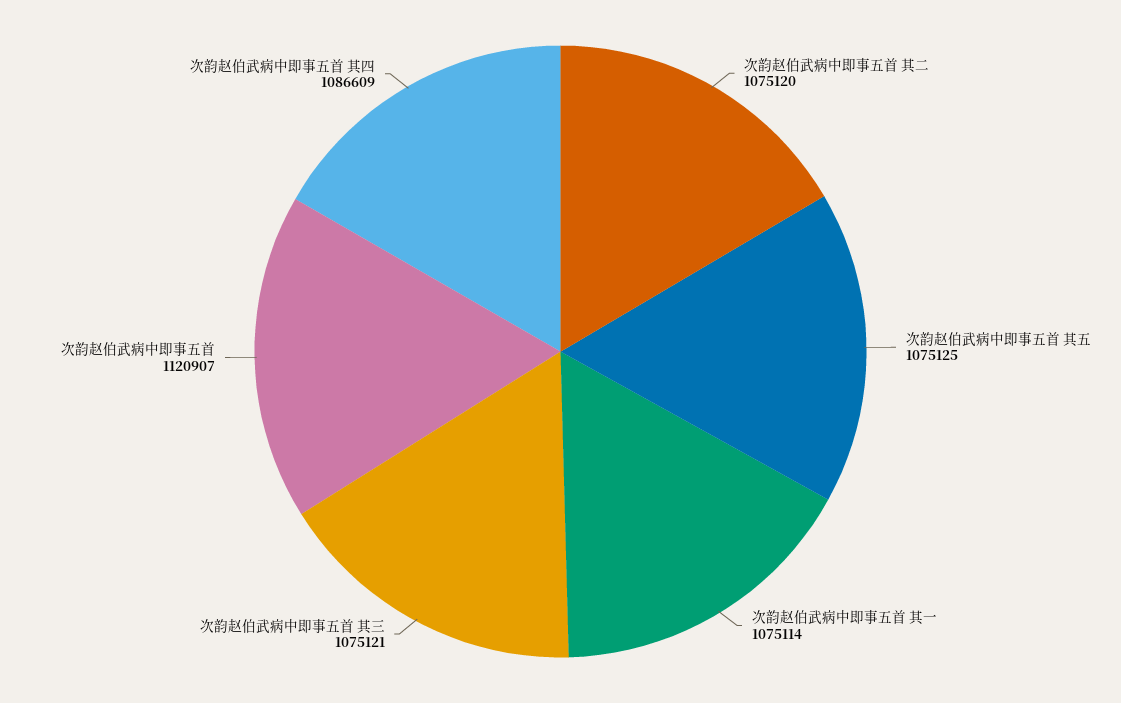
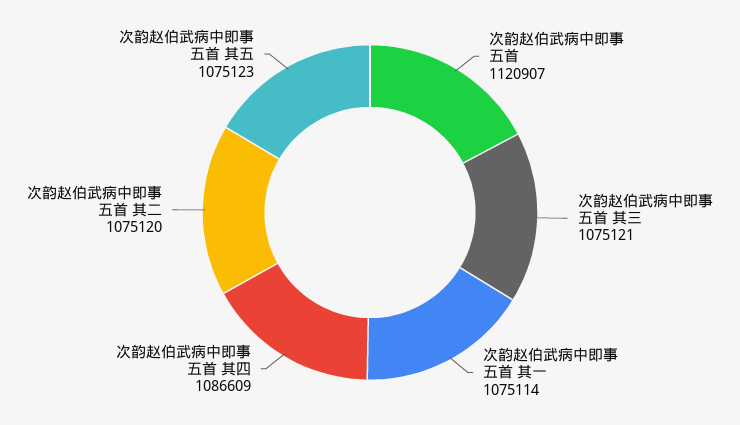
次韵赵伯武病中即事五首 其五: 1075125 -> 1075123

